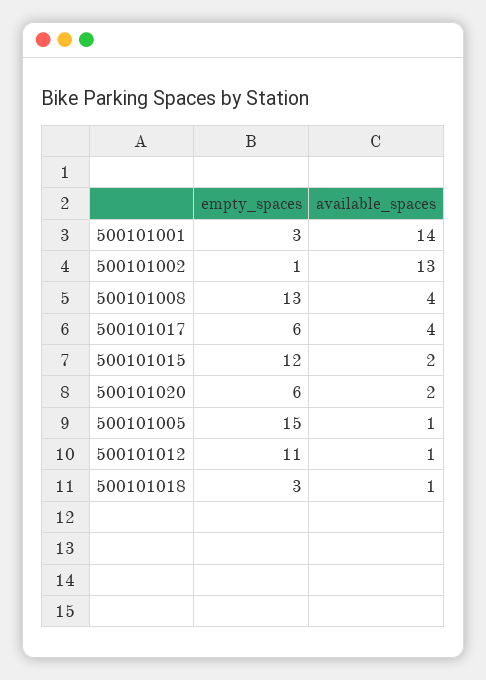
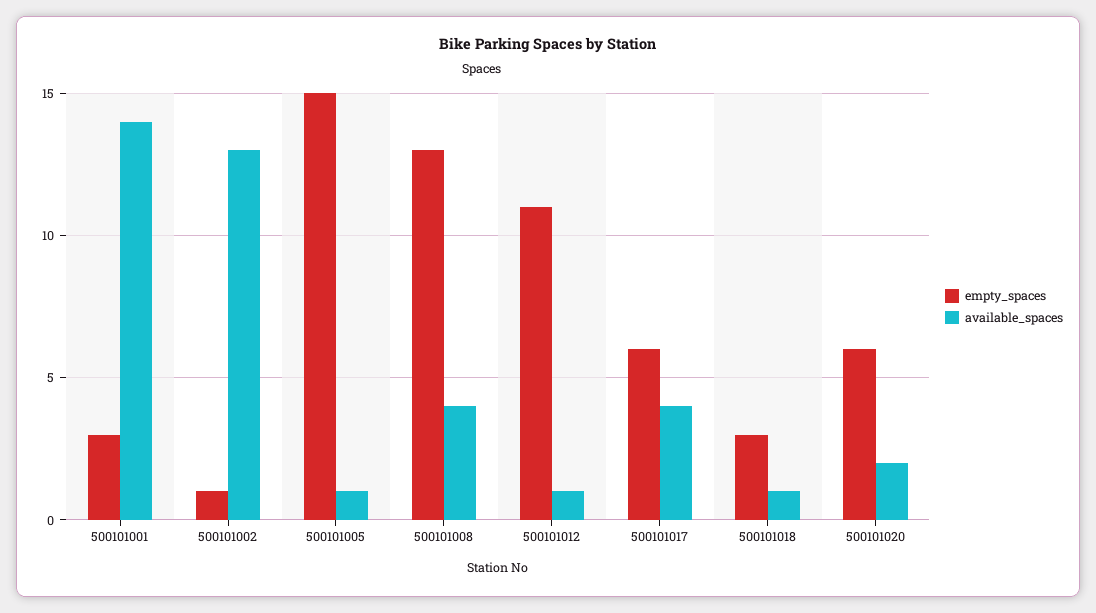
empty_spaces, 500101015: 12 -> none
available_spaces, 500101015: 2 -> none

